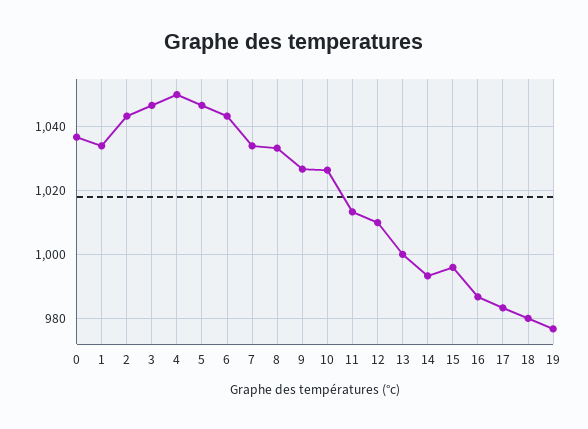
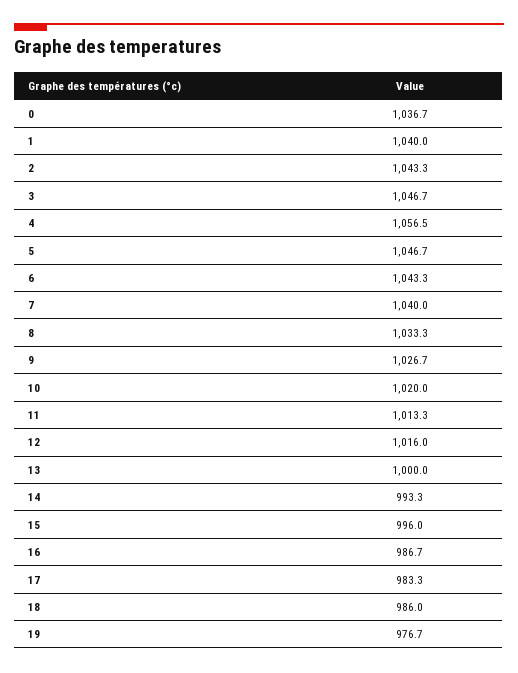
1: 1034 -> 1040
4: 1050 -> 1056.5
7: 1034 -> 1040
10: 1026 -> 1020
12: 1010 -> 1016
18: 980 -> 986

